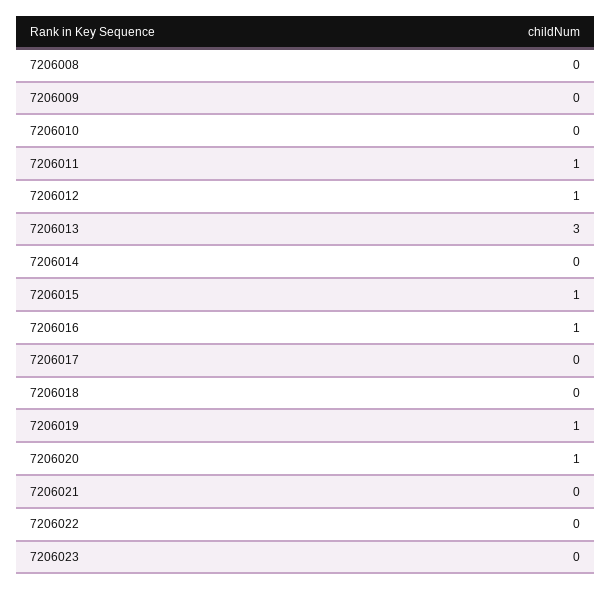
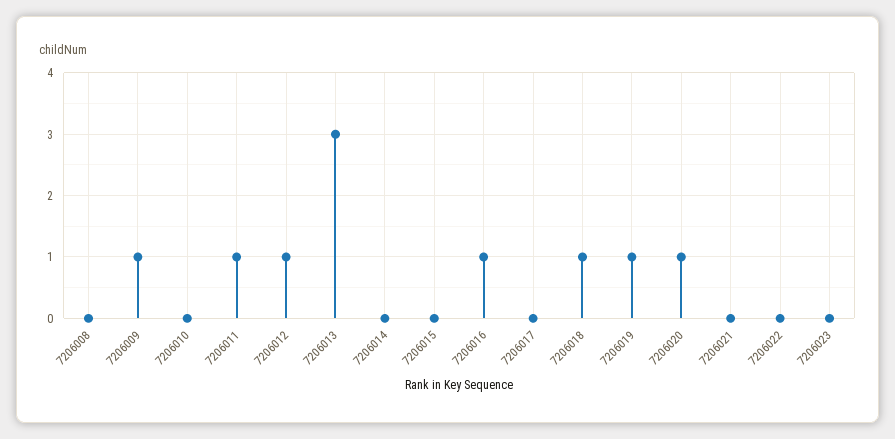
7206009: 0 -> 1
7206015: 1 -> 0
7206018: 0 -> 1

